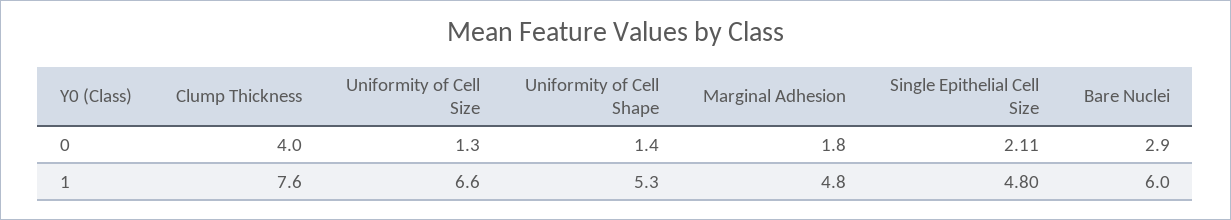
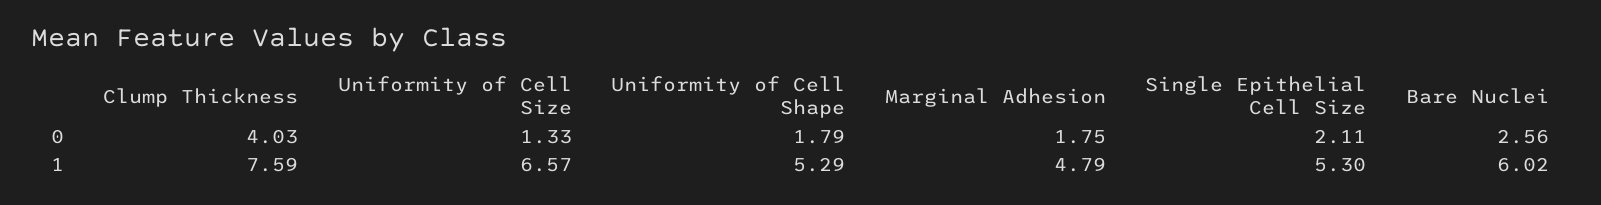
Uniformity of Cell Shape, 0: 1.4 -> 1.79
Bare Nuclei, 0: 2.9 -> 2.56
Single Epithelial Cell Size, 1: 4.8 -> 5.3

